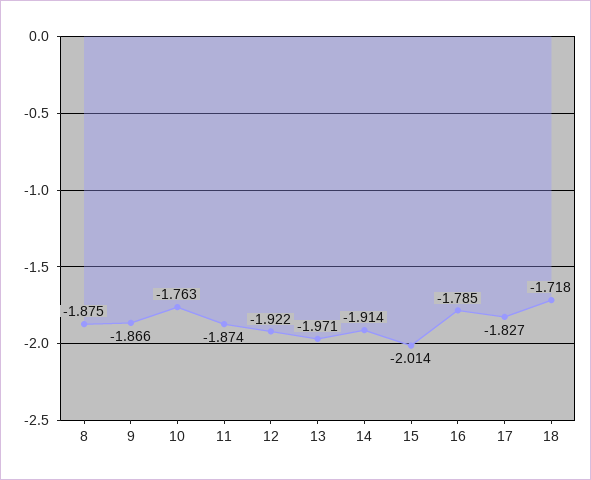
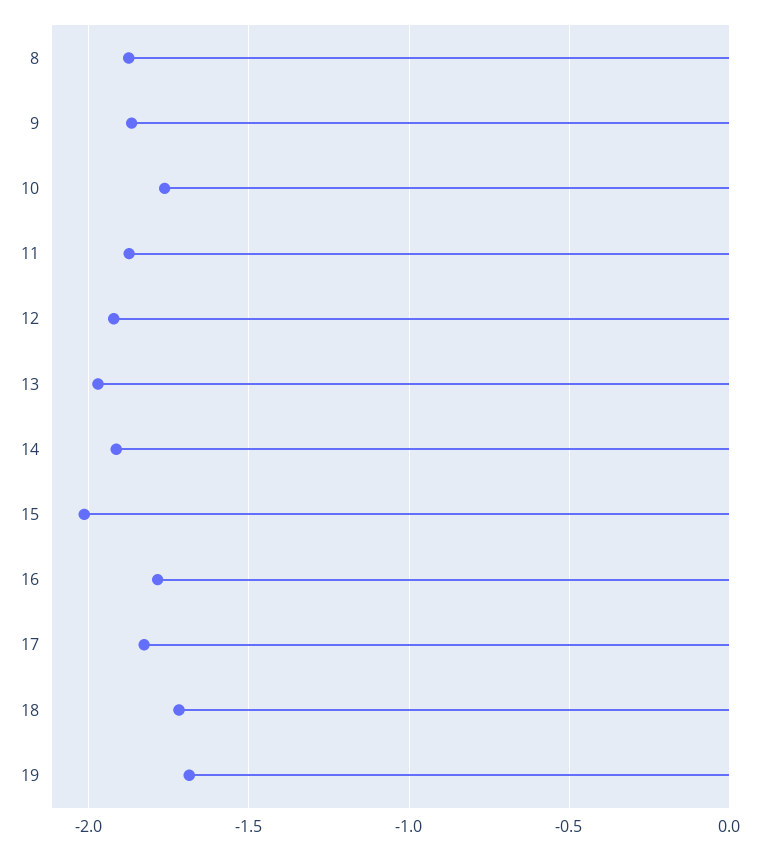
19: none -> -1.7

